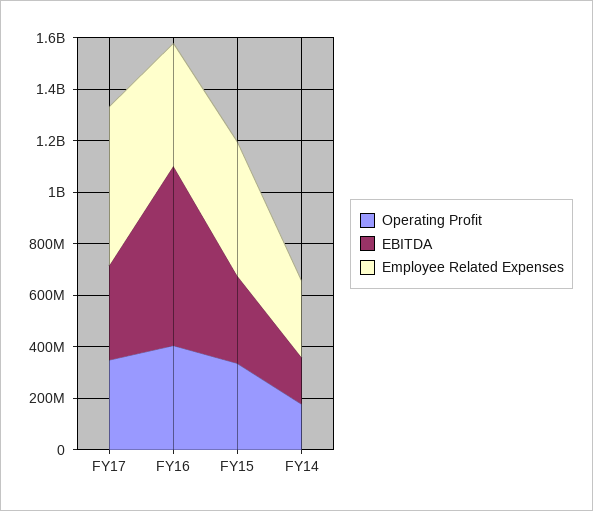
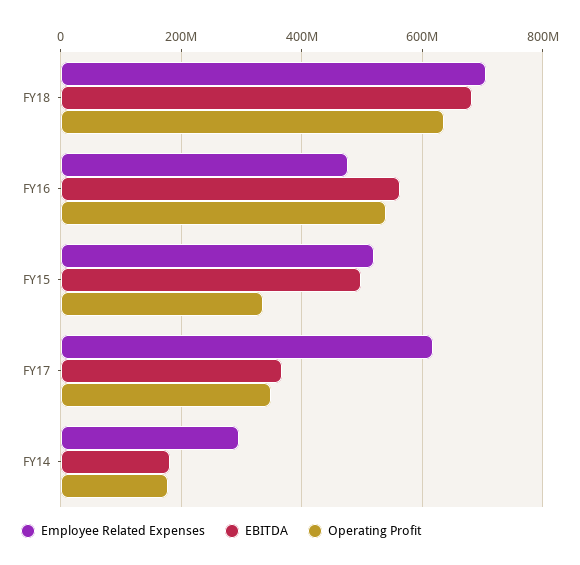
Operating Profit, FY16: 400000000 -> 540000000
EBITDA, FY16: 700000000 -> 560000000
EBITDA, FY15: 350000000 -> 500000000
Employee Related Expenses, FY18: none -> 700000000
EBITDA, FY18: none -> 680000000
Operating Profit, FY18: none -> 640000000

